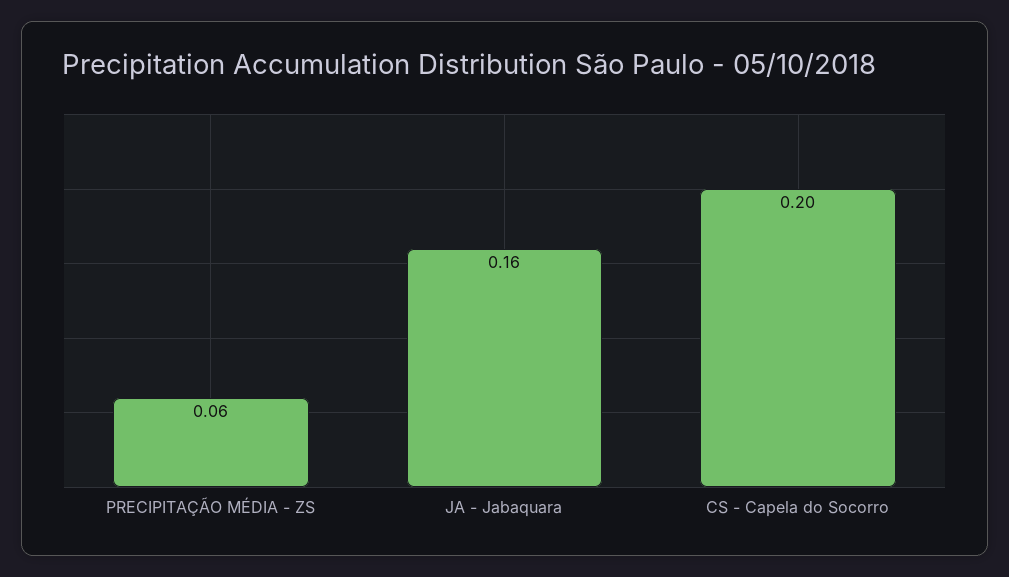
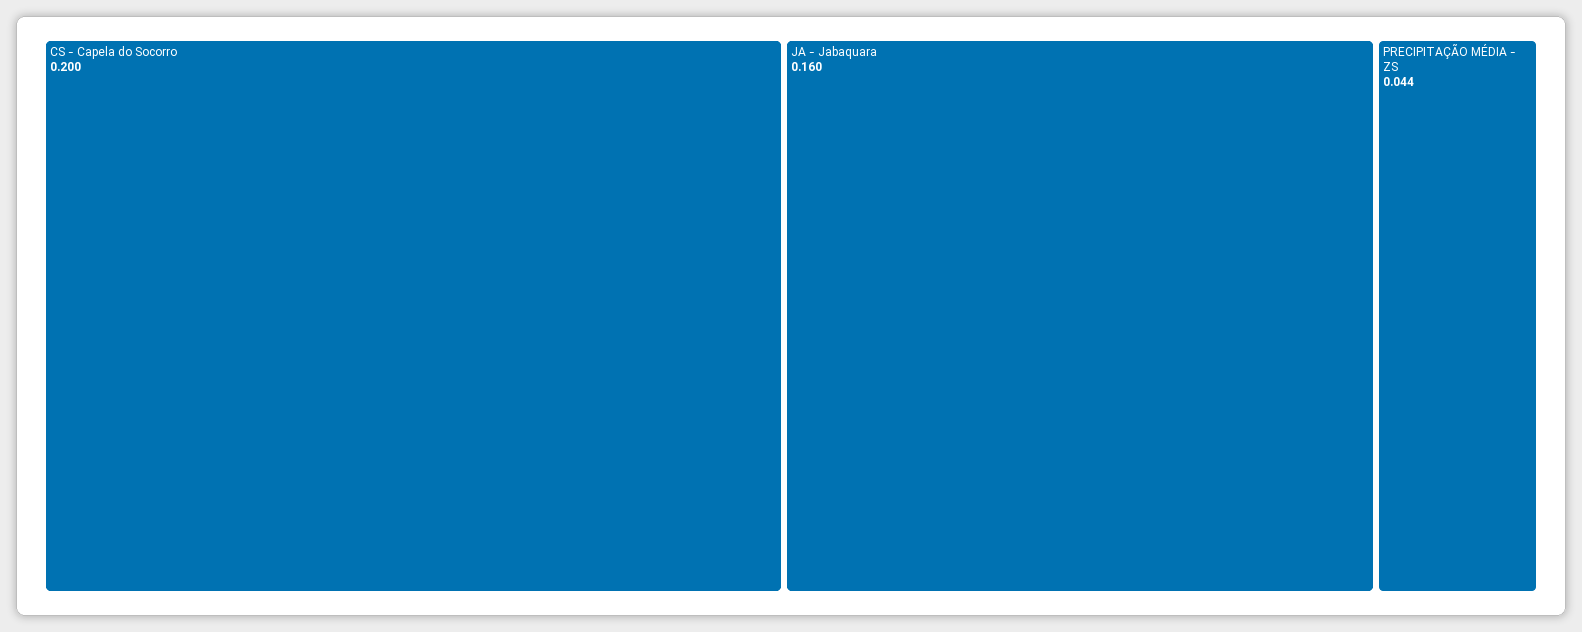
PRECIPITAÇÃO MÉDIA - ZS: 0.06 -> 0.044

